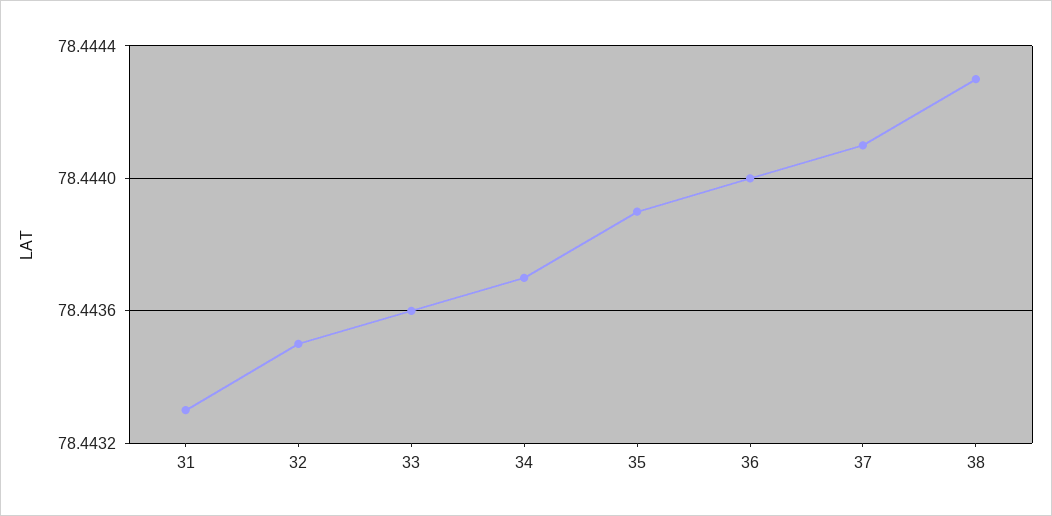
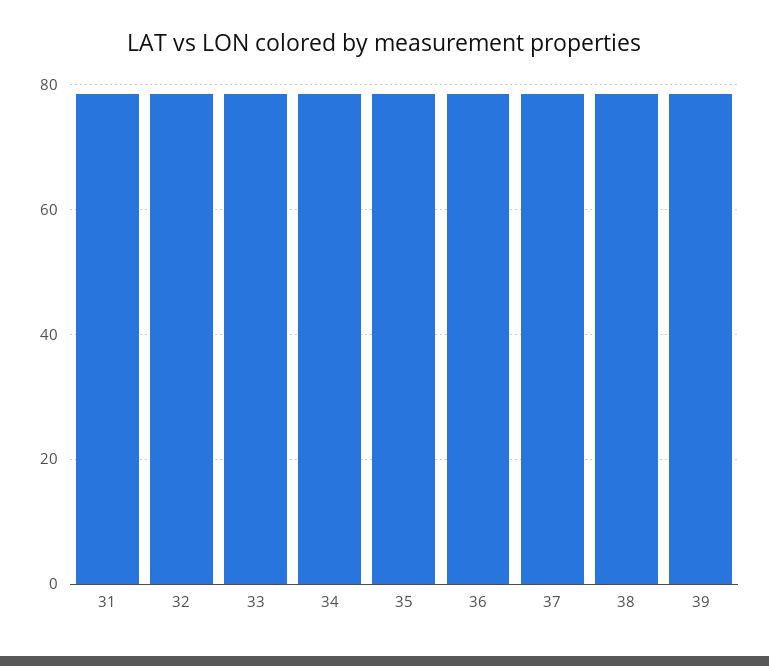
39: none -> 78

